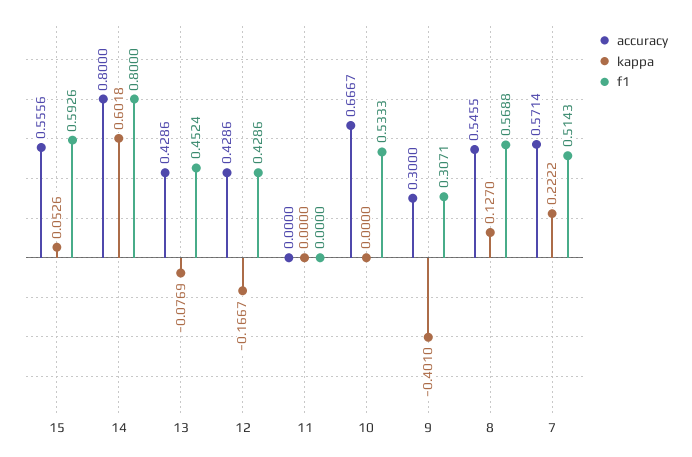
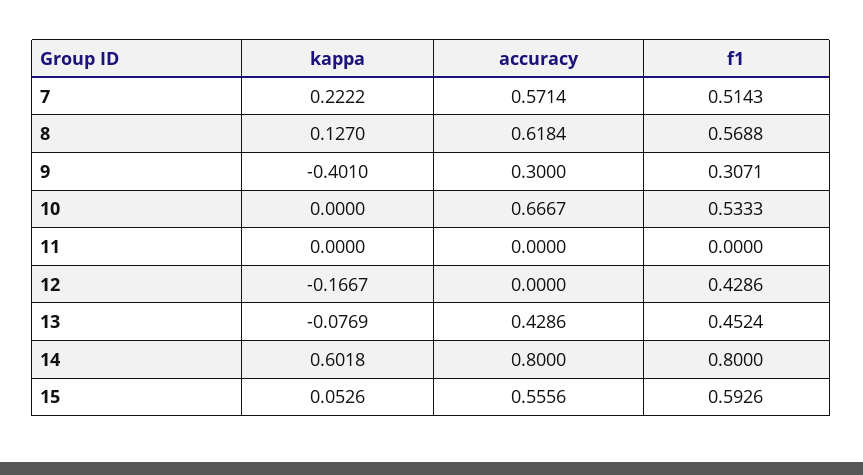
accuracy, 12: 0.4286 -> 0
accuracy, 8: 0.5455 -> 0.6184

